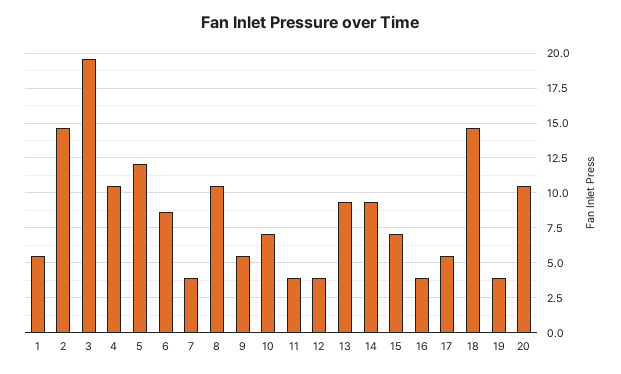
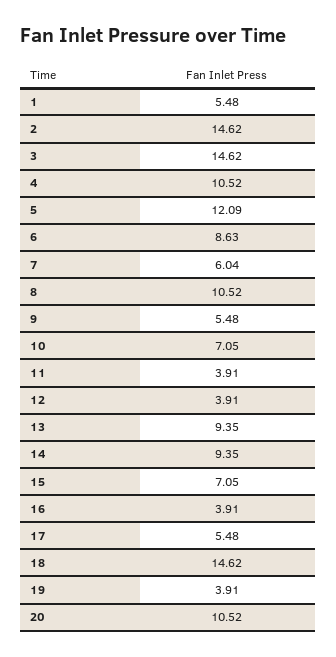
3: 19.5 -> 14.62
7: 4 -> 6.04

